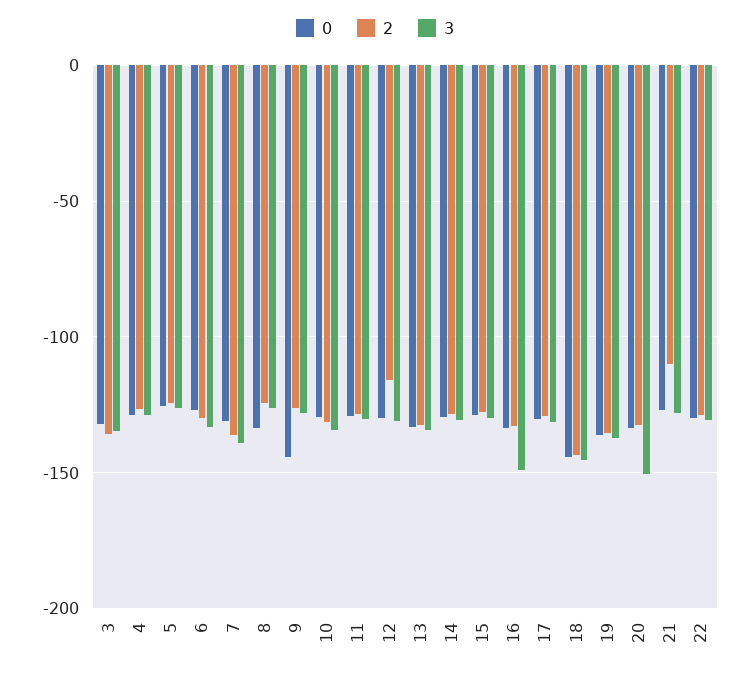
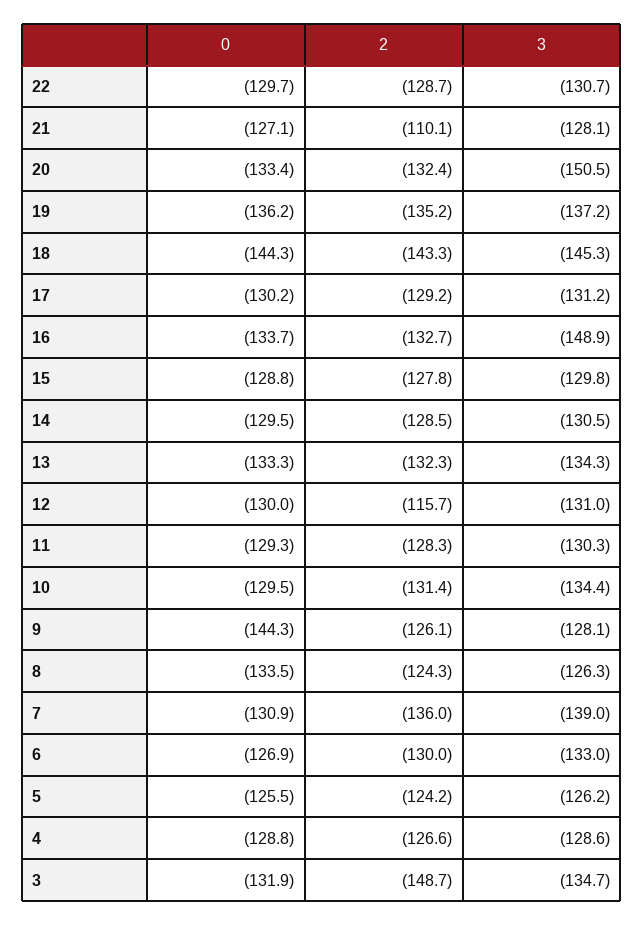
2, 3: -135 -> -148.7

